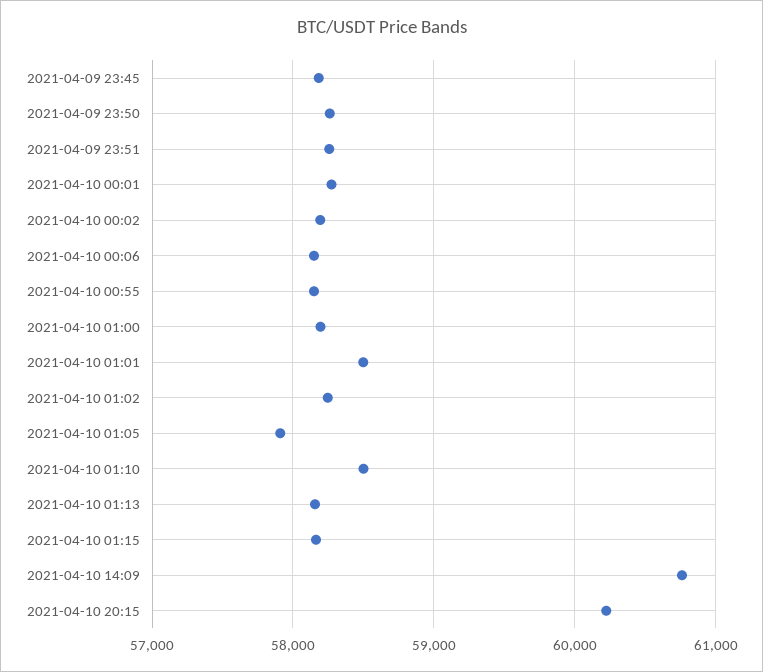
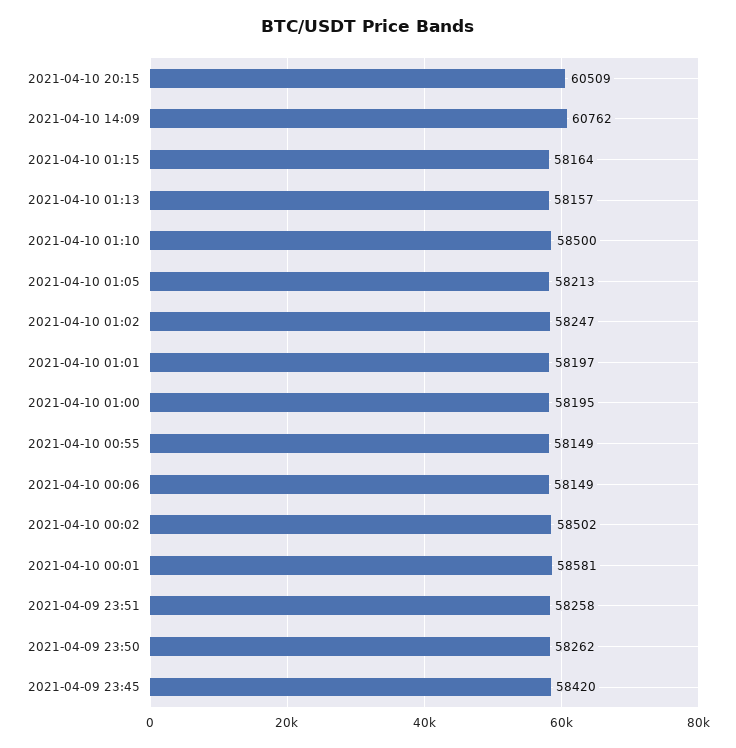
2021-04-09 23:45: 58200 -> 58420
2021-04-10 00:01: 58300 -> 58581
2021-04-10 00:02: 58200 -> 58502
2021-04-10 01:01: 58500 -> 58197
2021-04-10 01:05: 57900 -> 58213
2021-04-10 20:15: 60200 -> 60509

